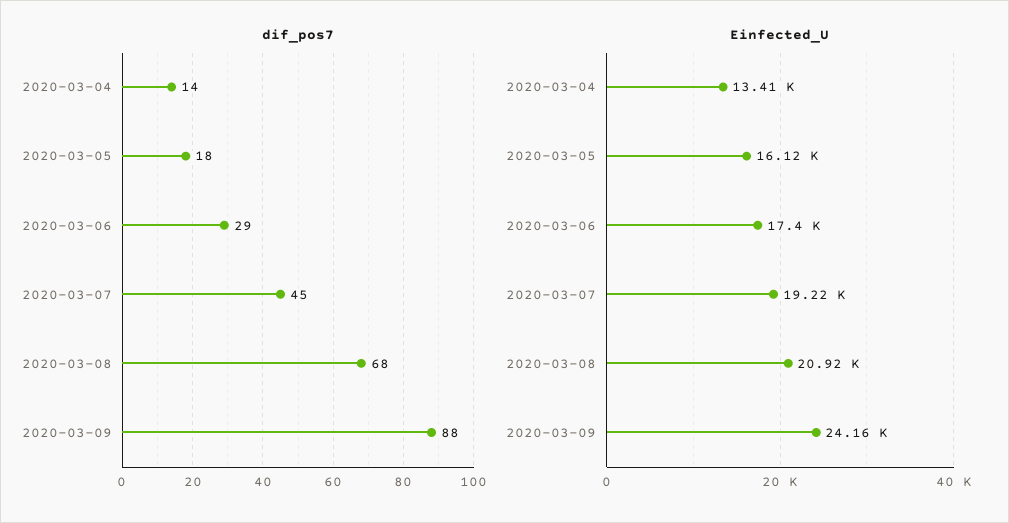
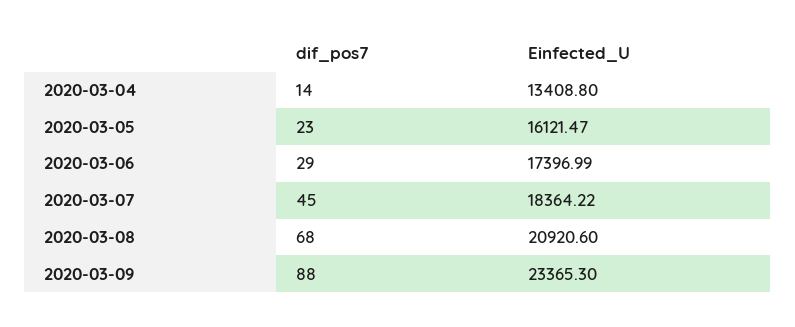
dif_pos7, 2020-03-05: 18 -> 23
Einfected_U, 2020-03-07: 19220 -> 18364.22
Einfected_U, 2020-03-09: 24160 -> 23365.3

